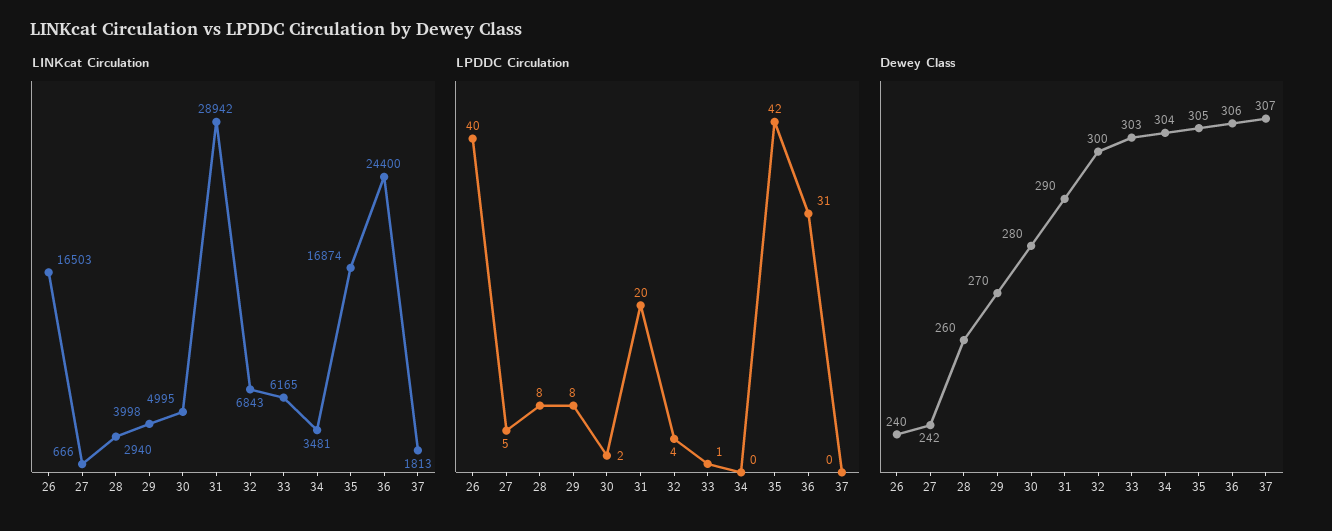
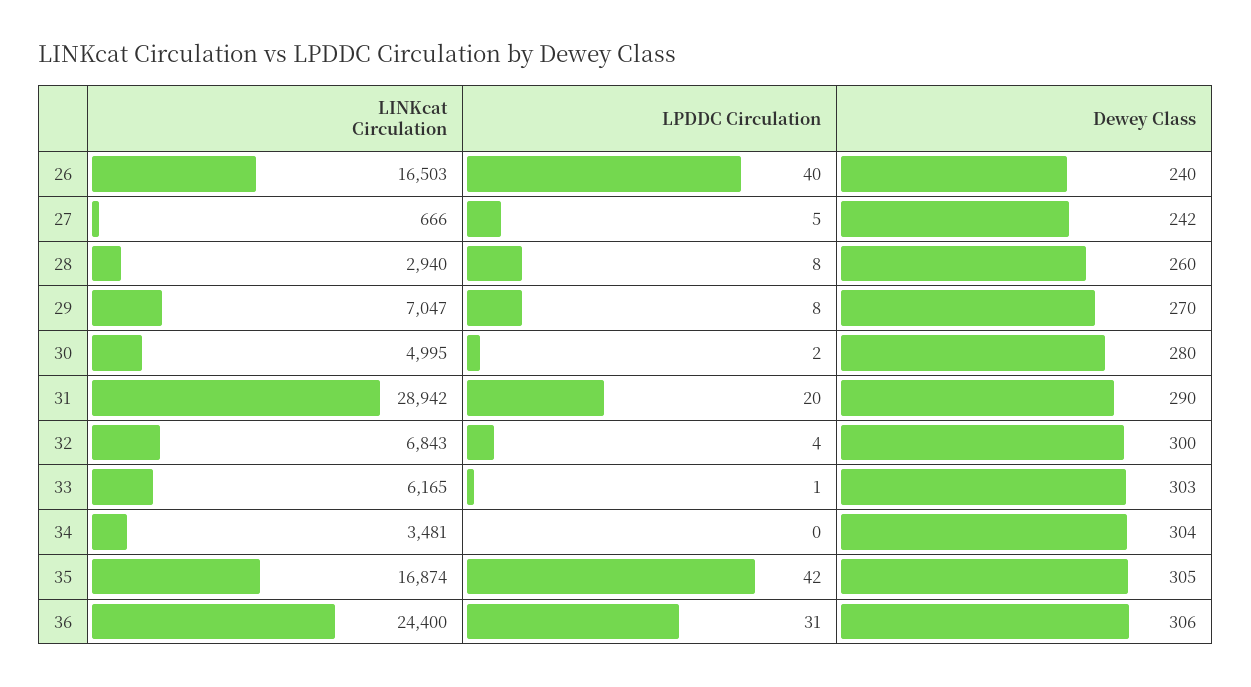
LINKcat Circulation, 29: 3998 -> 7047
LINKcat Circulation, 37: 1813 -> none
LPDDC Circulation, 37: 0 -> none
Dewey Class, 37: 307 -> none

